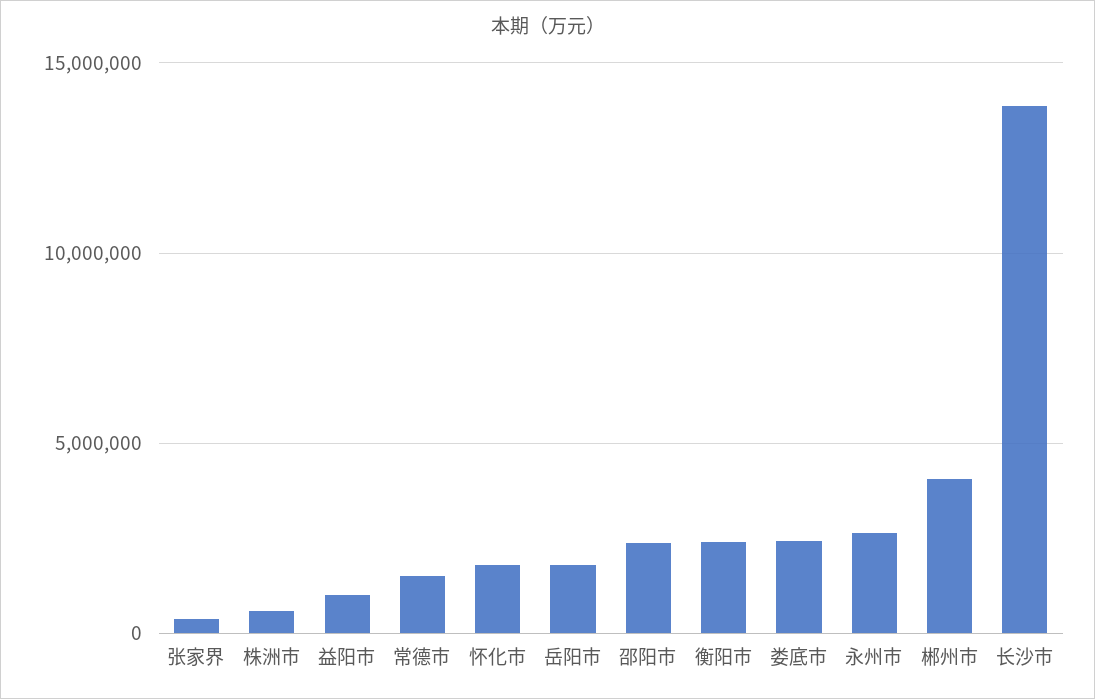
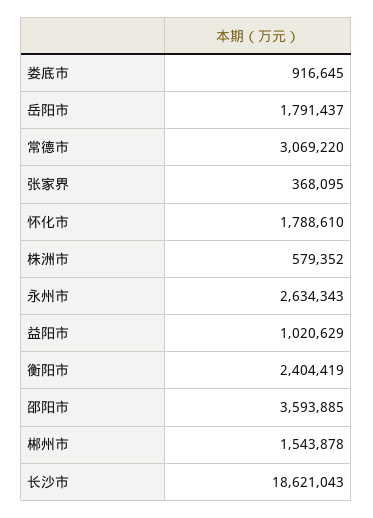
常德市: 1500000 -> 3069220
邵阳市: 2500000 -> 3593885
娄底市: 2500000 -> 916645
郴州市: 4000000 -> 1543878
长沙市: 14000000 -> 18621043

